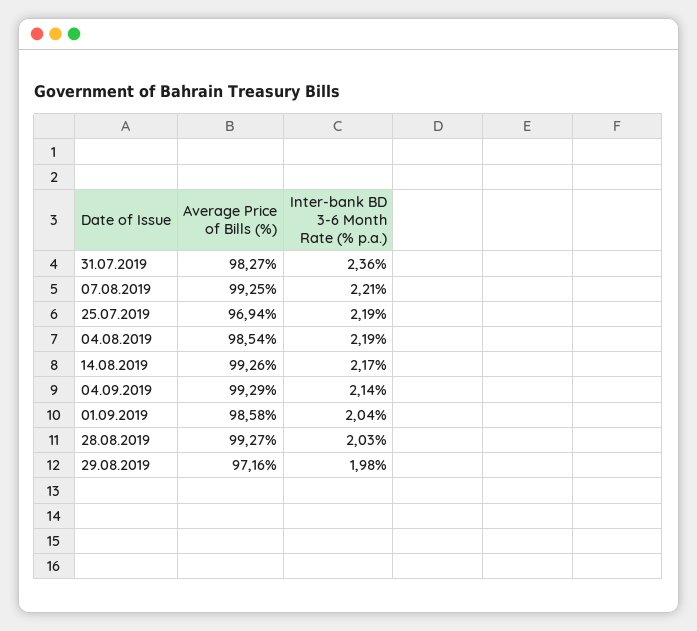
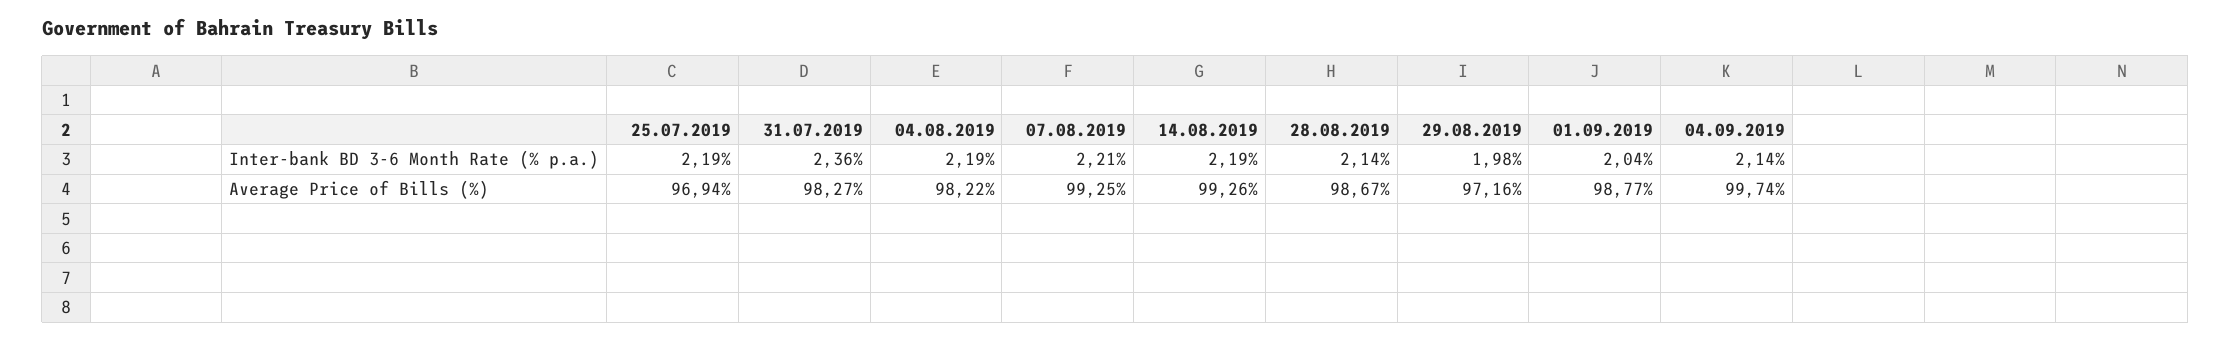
Average Price of Bills (%), 04.08.2019: 98.54 -> 98.22
Inter-bank BD 3-6 Month Rate (% p.a.), 14.08.2019: 2.17 -> 2.19
Average Price of Bills (%), 04.09.2019: 99.29 -> 99.74
Average Price of Bills (%), 01.09.2019: 98.58 -> 98.77
Average Price of Bills (%), 28.08.2019: 99.27 -> 98.67
Inter-bank BD 3-6 Month Rate (% p.a.), 28.08.2019: 2.03 -> 2.14

